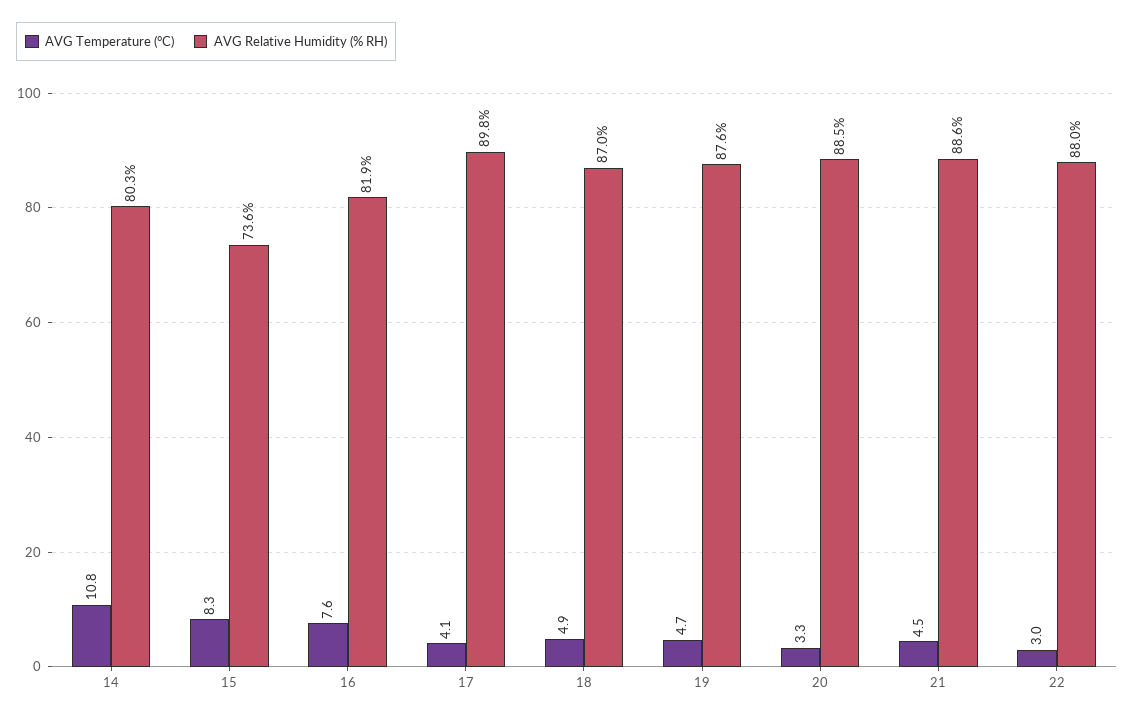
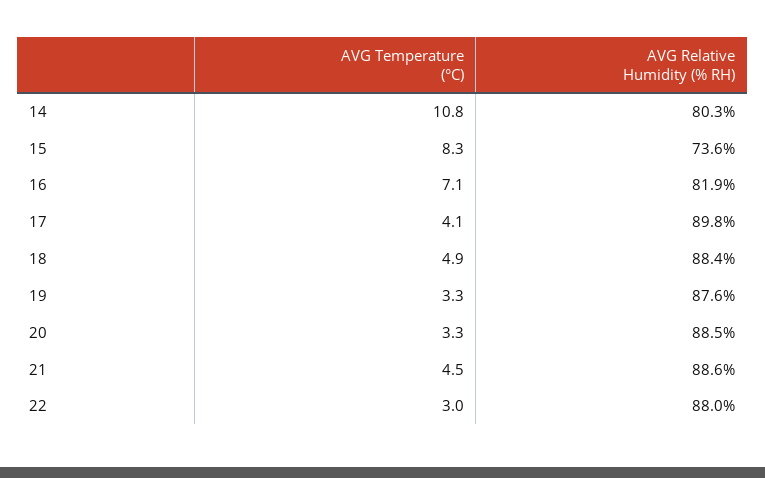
AVG Temperature (°C), 16: 7.6 -> 7.1
AVG Relative Humidity (% RH), 18: 87 -> 88.4
AVG Temperature (°C), 19: 4.7 -> 3.3

